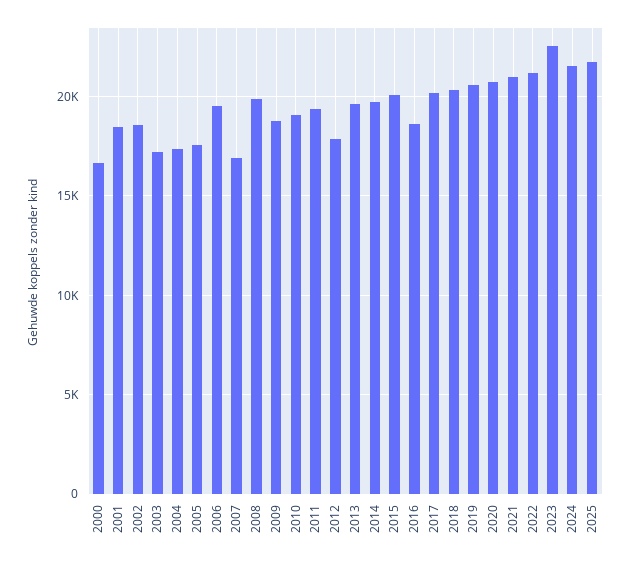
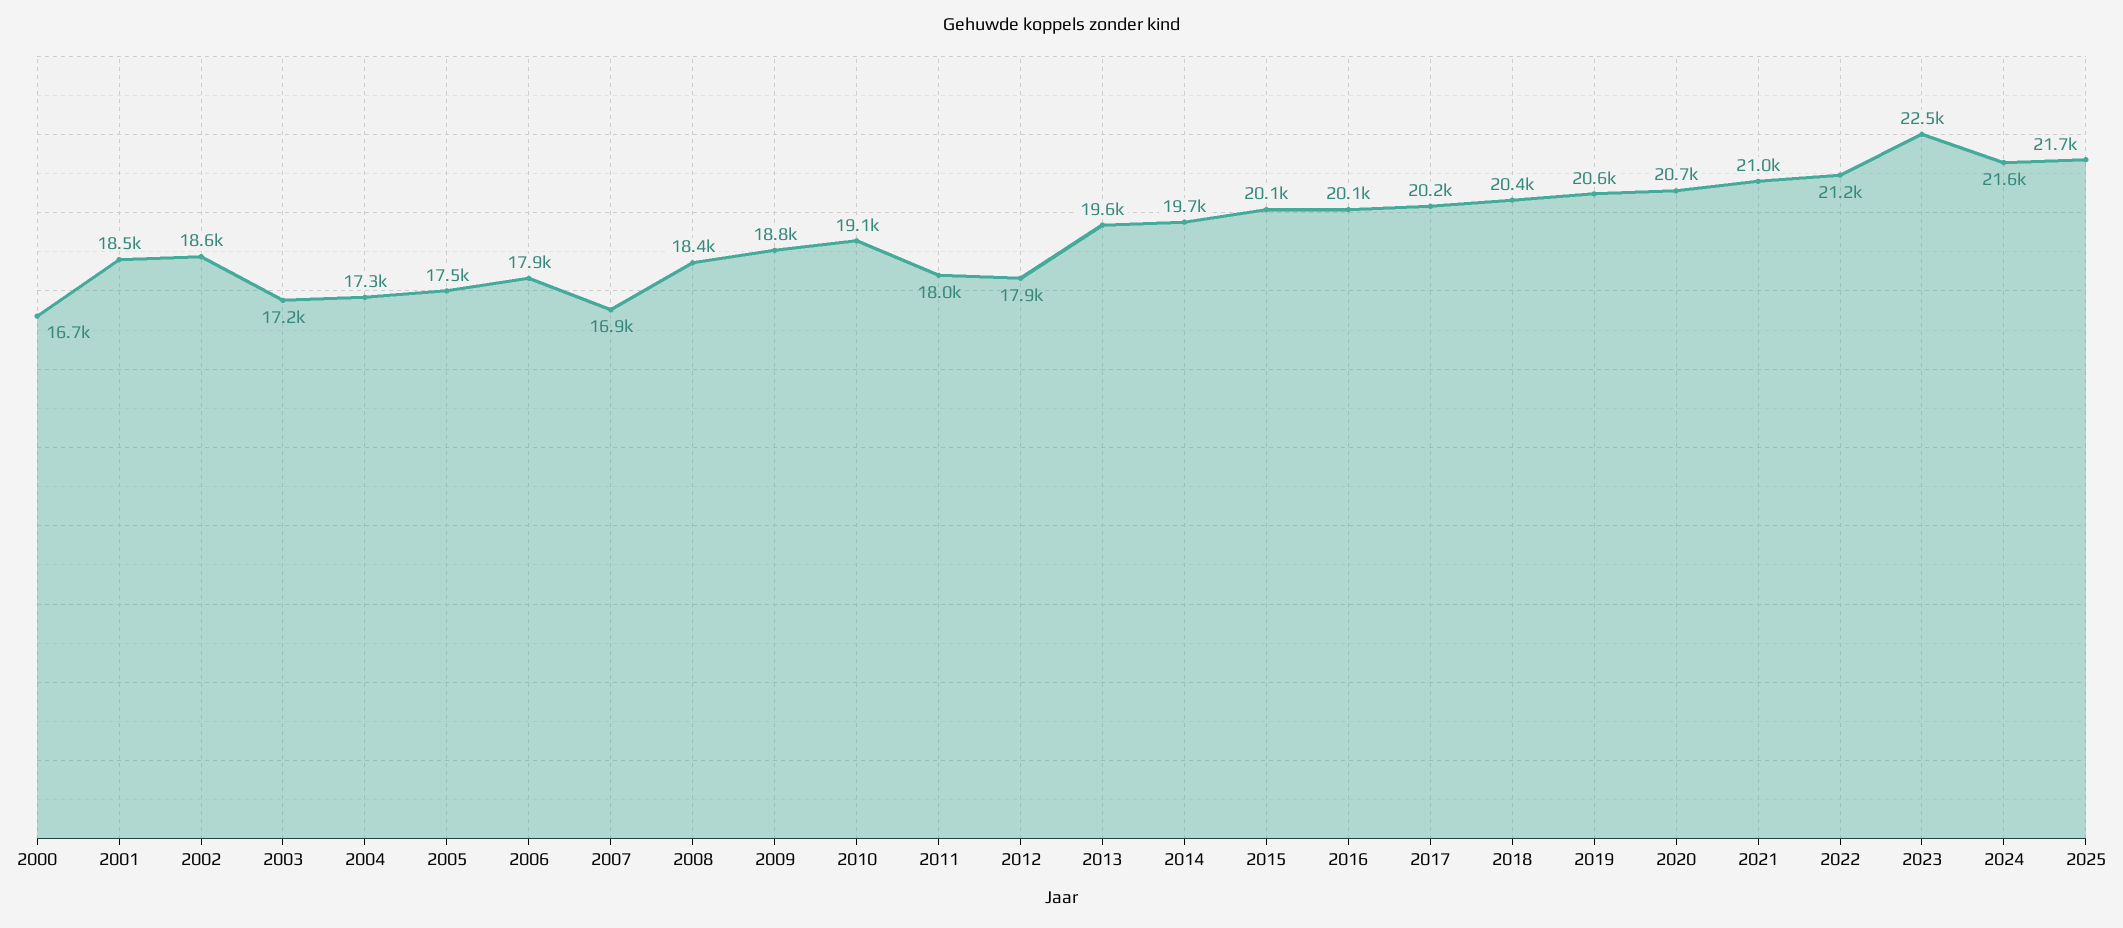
2006: 19500 -> 17900
2008: 20000 -> 18400
2011: 19500 -> 18000
2016: 18500 -> 20100

